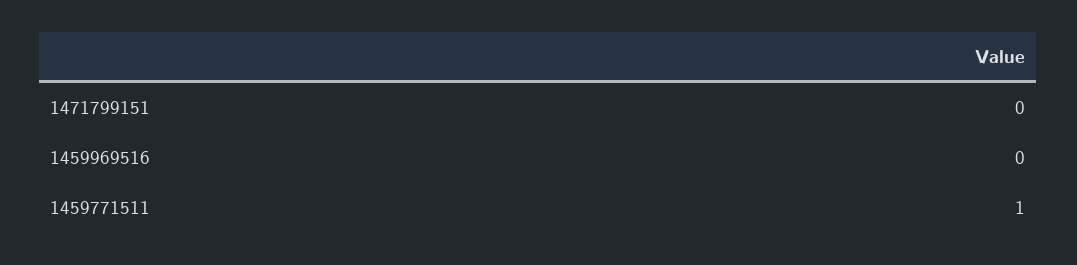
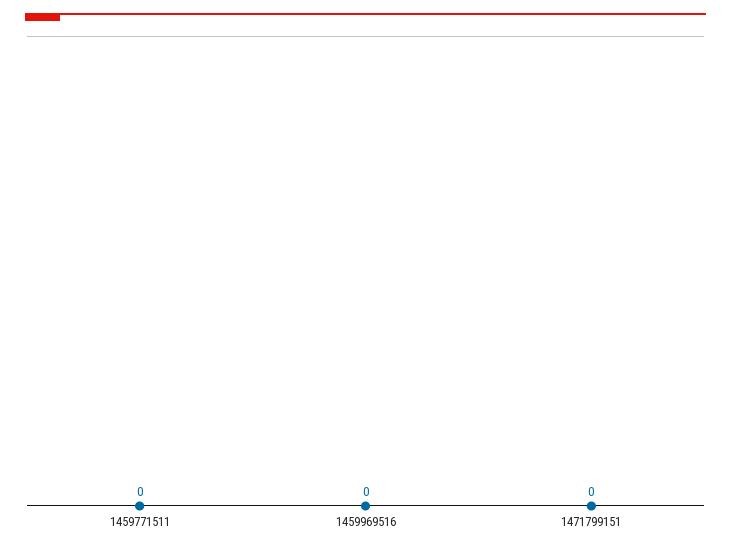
1459771511: 1 -> 0

